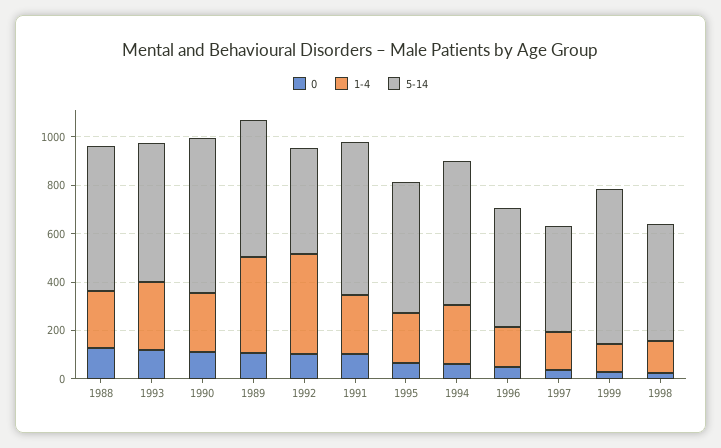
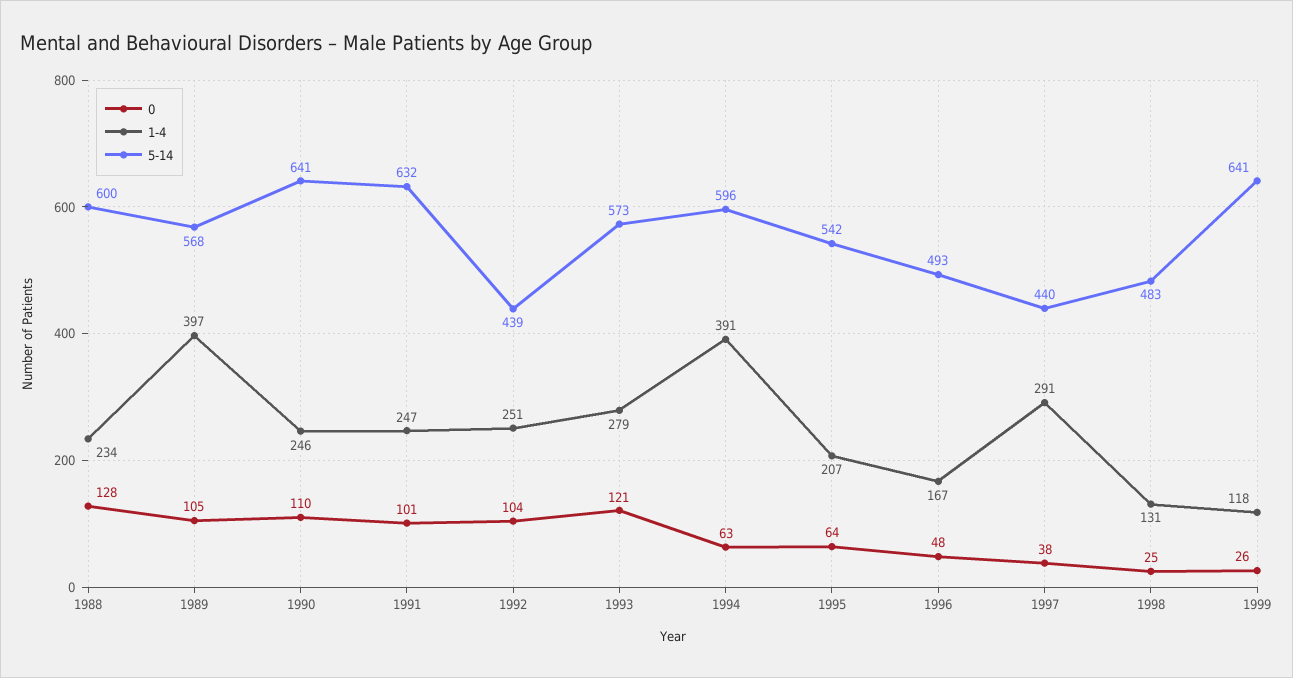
1-4, 1992: 400 -> 251
1-4, 1994: 250 -> 391
1-4, 1997: 150 -> 291

